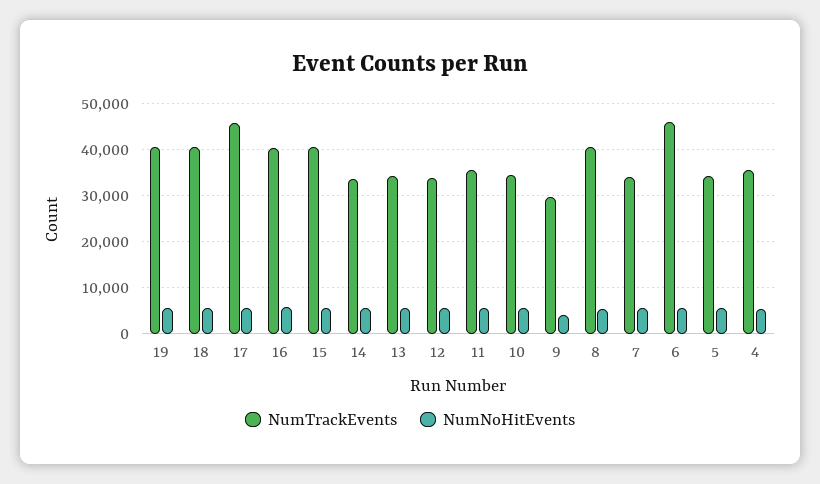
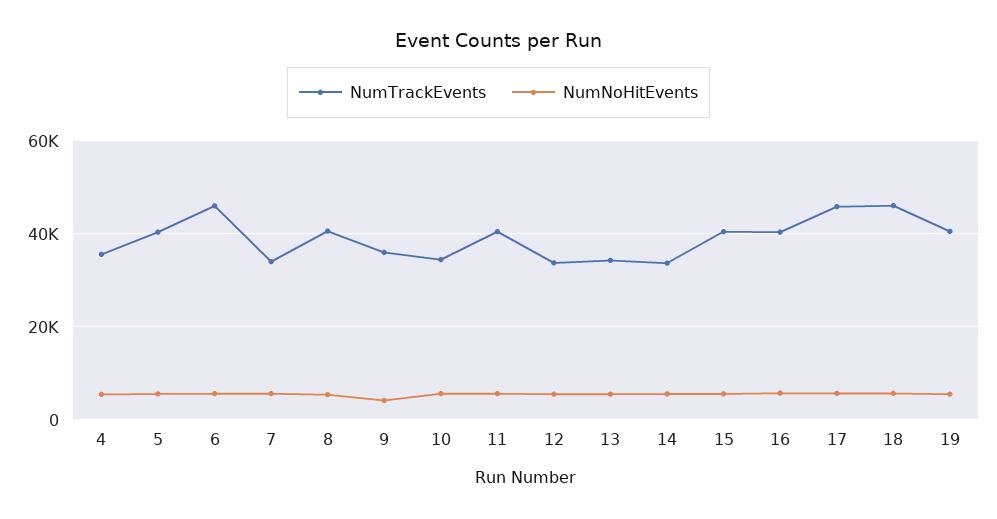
NumTrackEvents, 18: 40000 -> 46000
NumTrackEvents, 11: 36000 -> 40000
NumTrackEvents, 9: 30000 -> 36000
NumTrackEvents, 5: 34000 -> 40000

